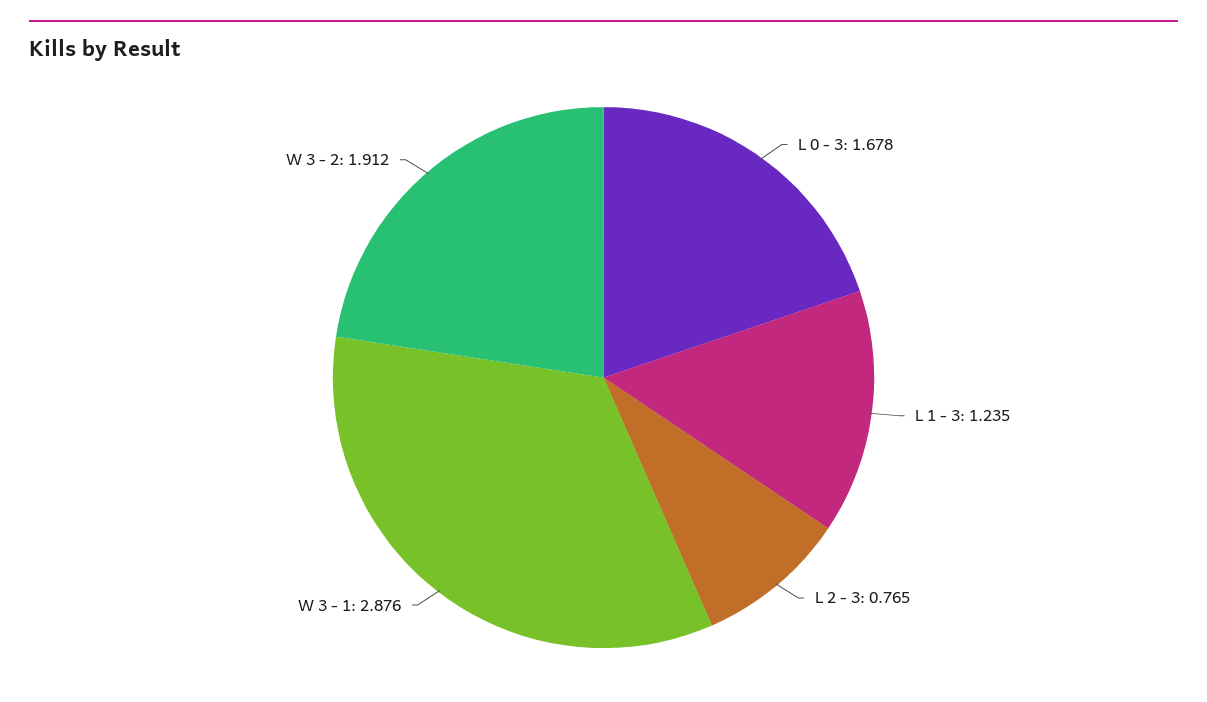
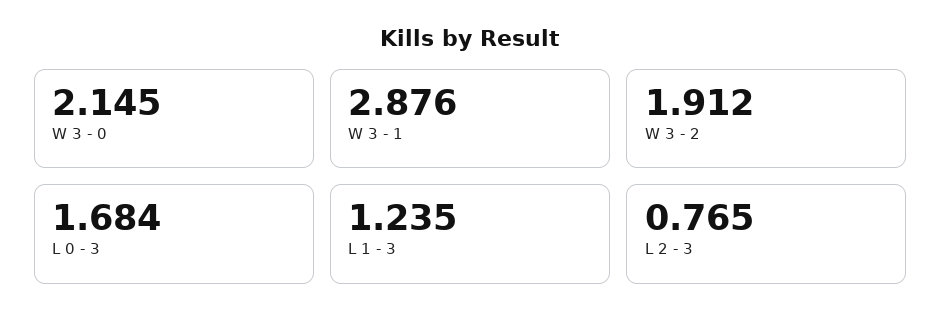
L 0 - 3: 1.678 -> 1.684
W 3 - 0: none -> 2.145

